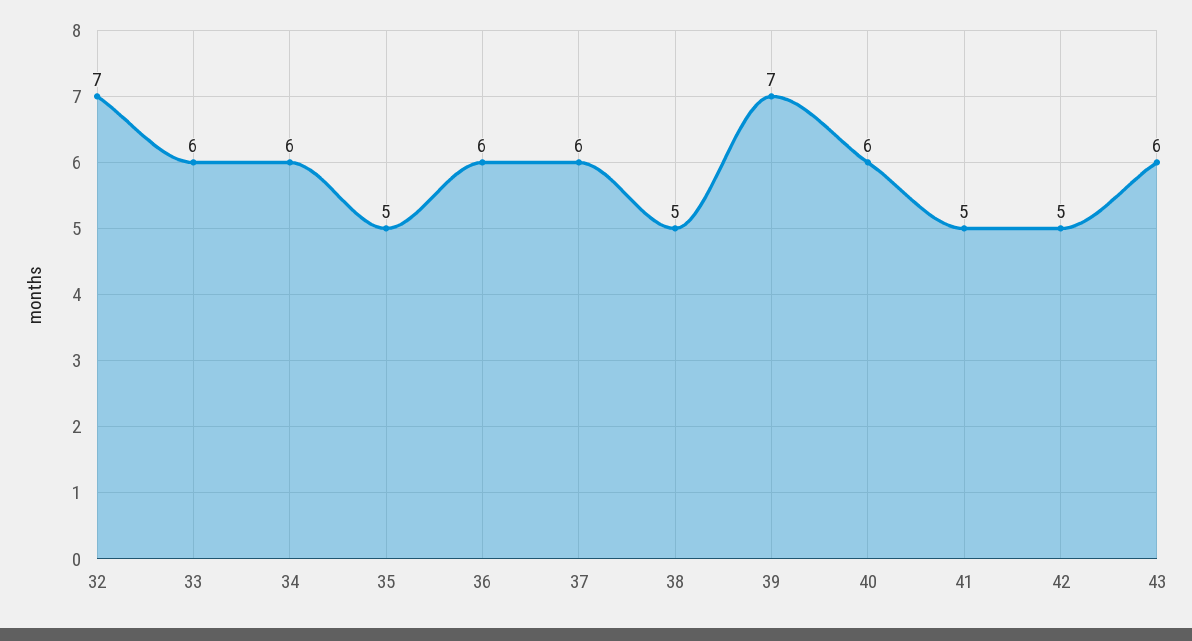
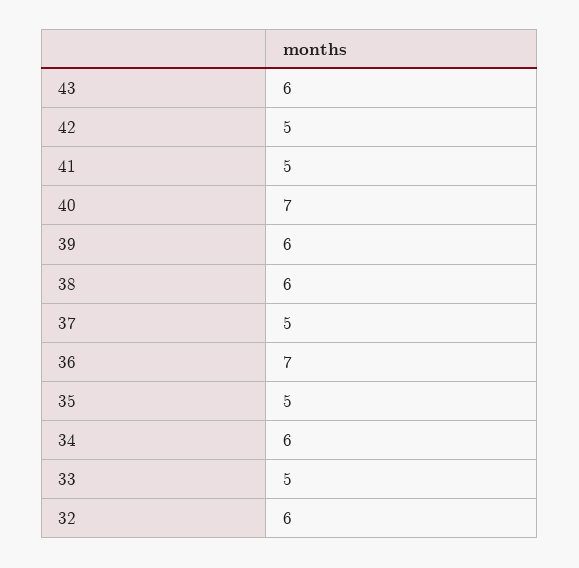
32: 7 -> 6
33: 6 -> 5
36: 6 -> 7
37: 6 -> 5
38: 5 -> 6
39: 7 -> 6
40: 6 -> 7

